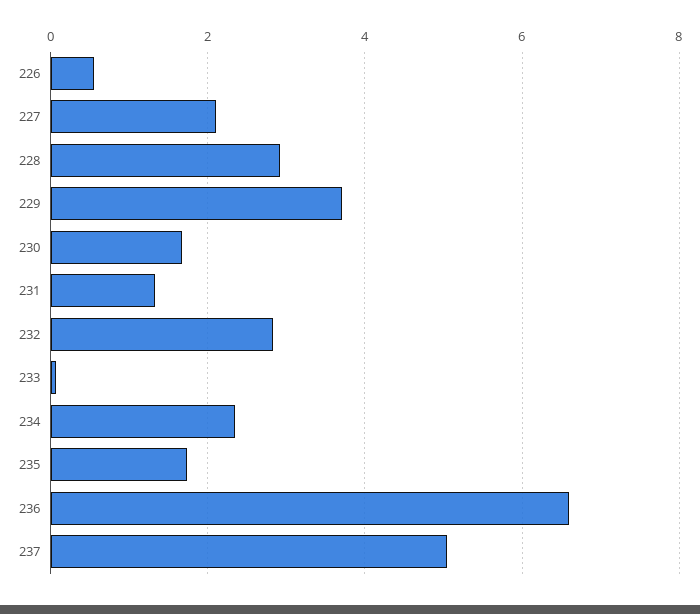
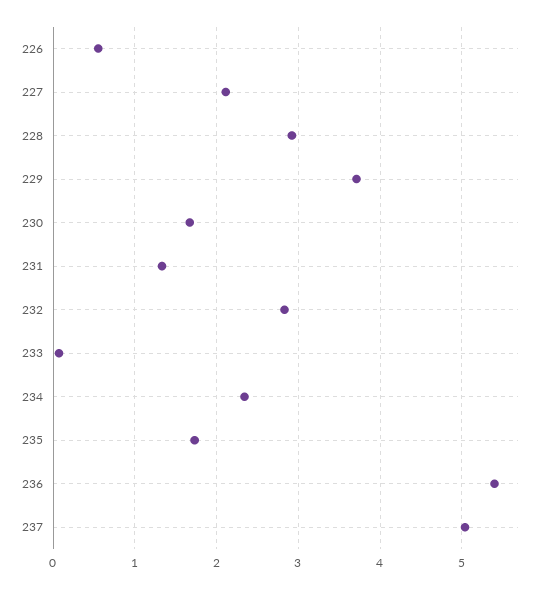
236: 6.6 -> 5.4

